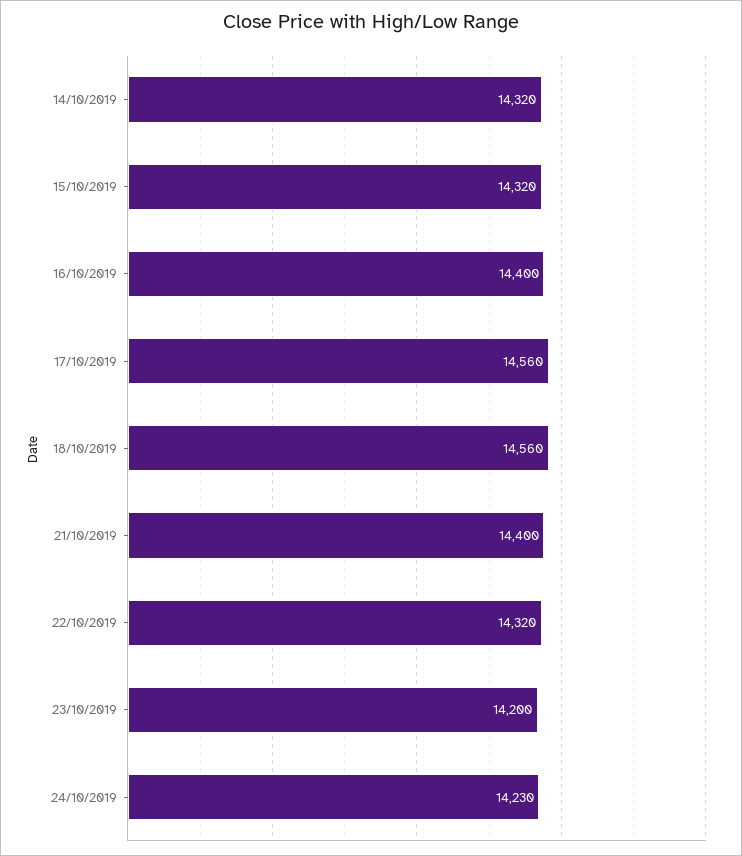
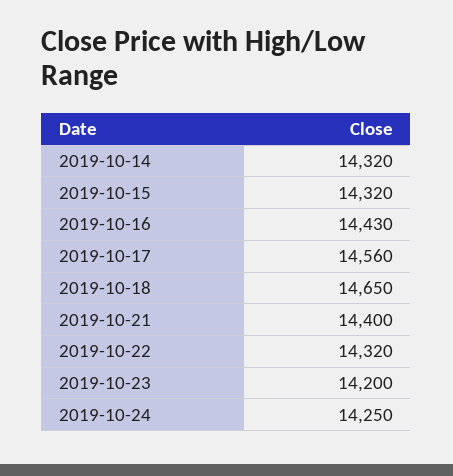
16/10/2019: 14400 -> 14430
18/10/2019: 14560 -> 14650
24/10/2019: 14230 -> 14250

